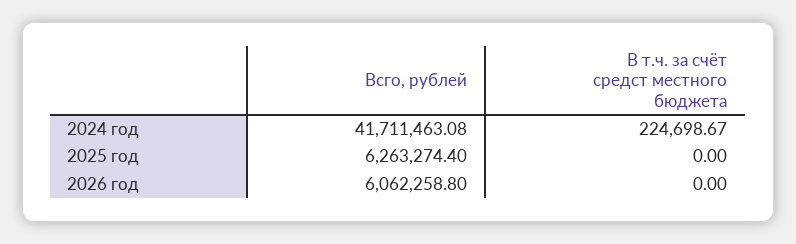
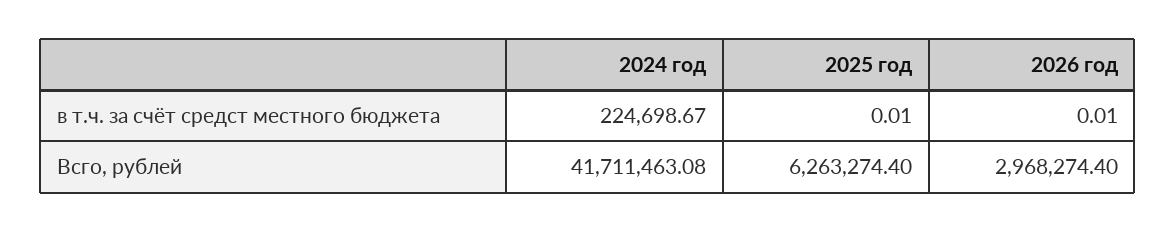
В т.ч. за счёт средст местного бюджета, 2025 год: 0 -> 0.01
Всго, рублей, 2026 год: 6062258.8 -> 2968274.4
В т.ч. за счёт средст местного бюджета, 2026 год: 0 -> 0.01

